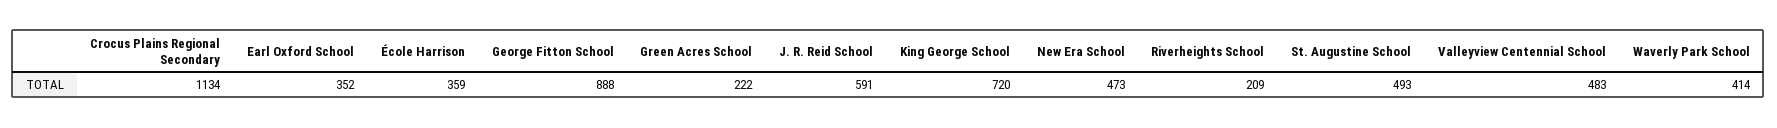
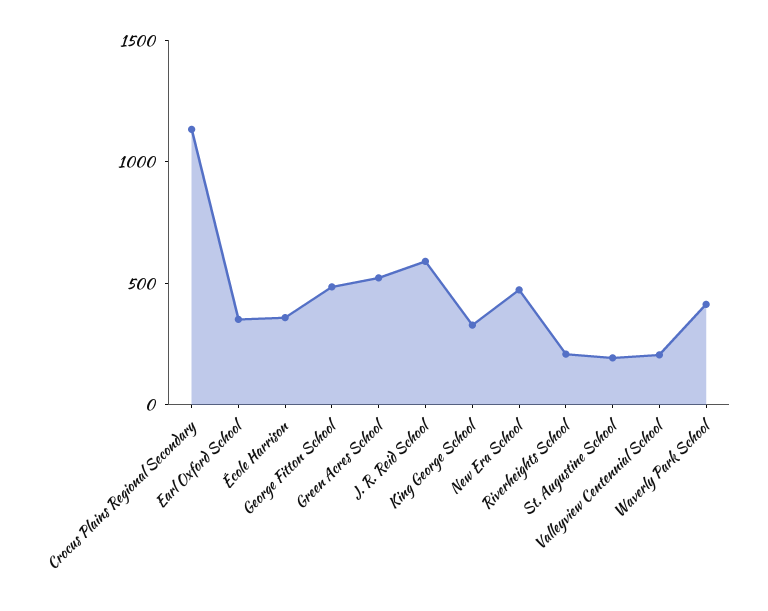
George Fitton School: 888 -> 500
Green Acres School: 222 -> 500
King George School: 720 -> 300
St. Augustine School: 493 -> 200
Valleyview Centennial School: 483 -> 200

